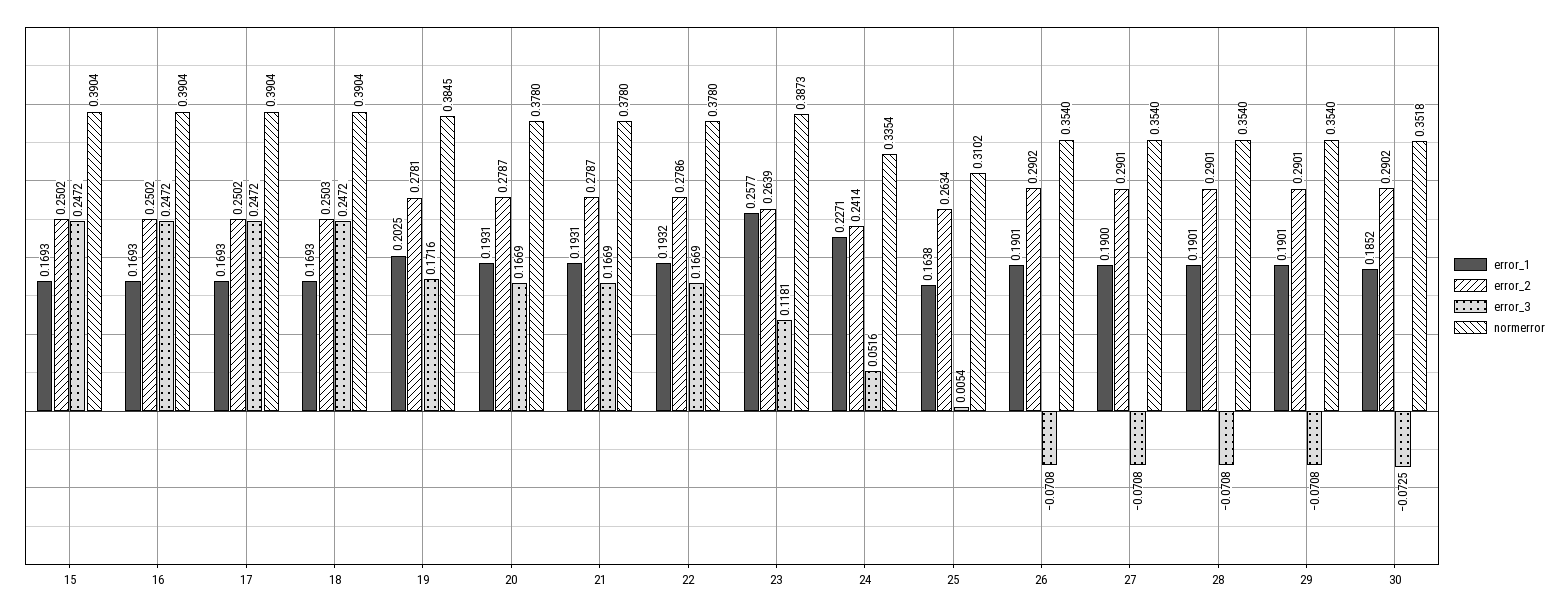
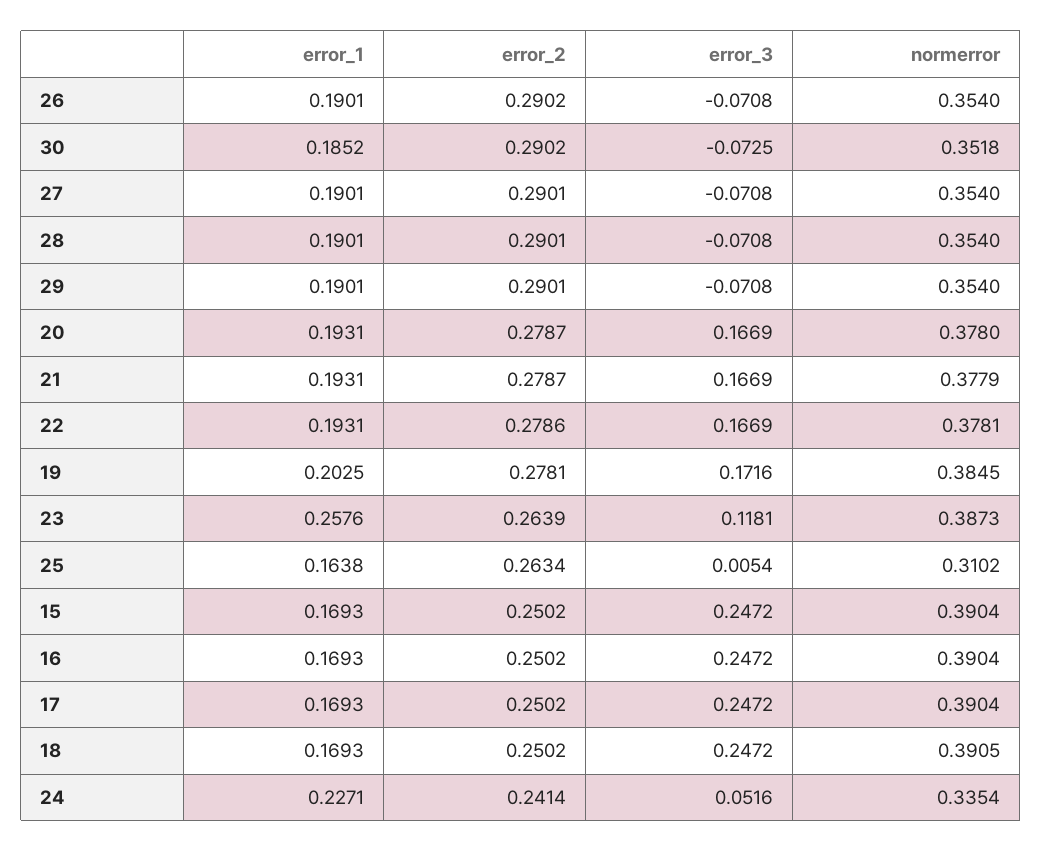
error_2, 18: 0.2503 -> 0.2502
normerror, 18: 0.3904 -> 0.3905
normerror, 21: 0.378 -> 0.3779
error_1, 22: 0.1932 -> 0.1931
normerror, 22: 0.378 -> 0.3781
error_1, 23: 0.2577 -> 0.2576
error_1, 27: 0.19 -> 0.1901

